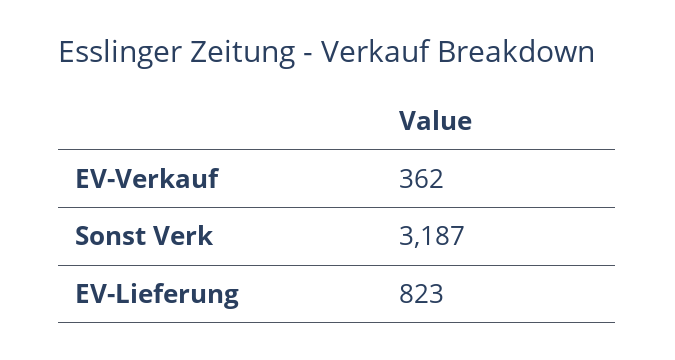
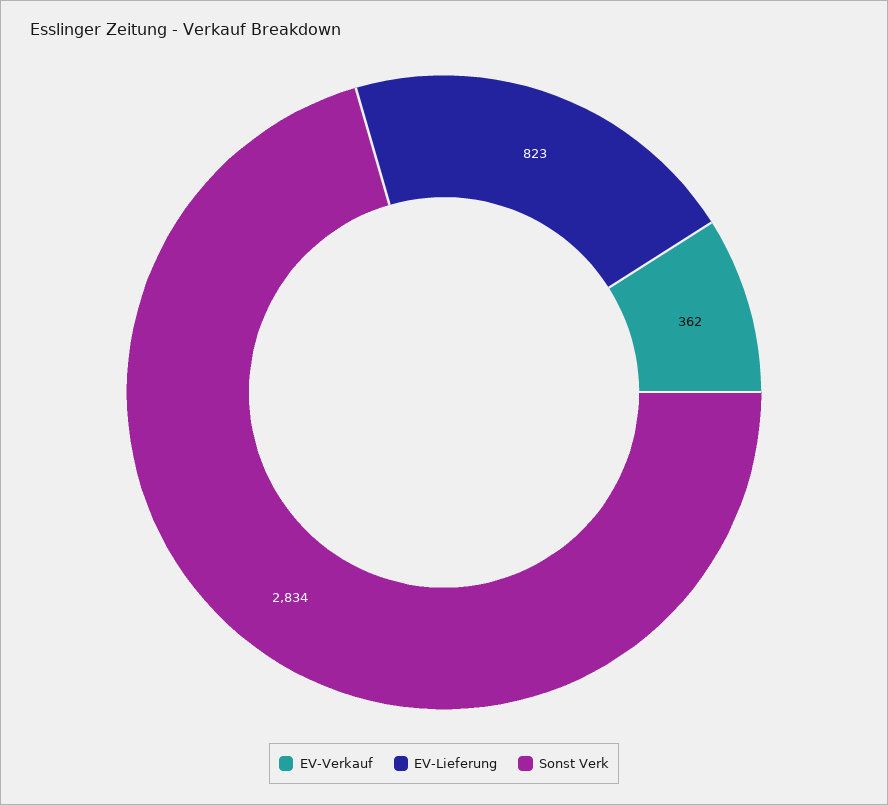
Sonst Verk: 3187 -> 2834

